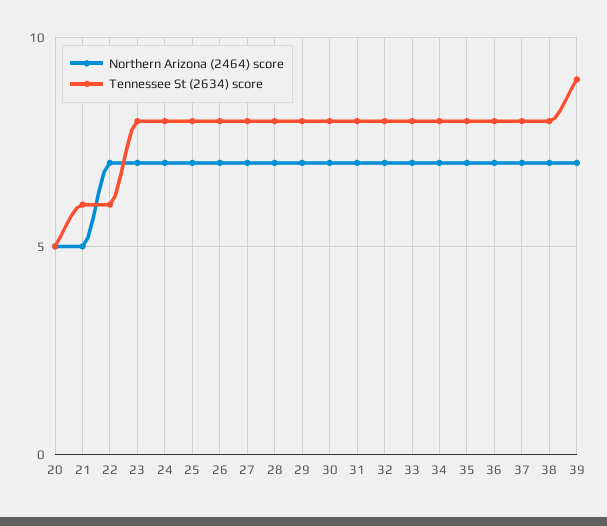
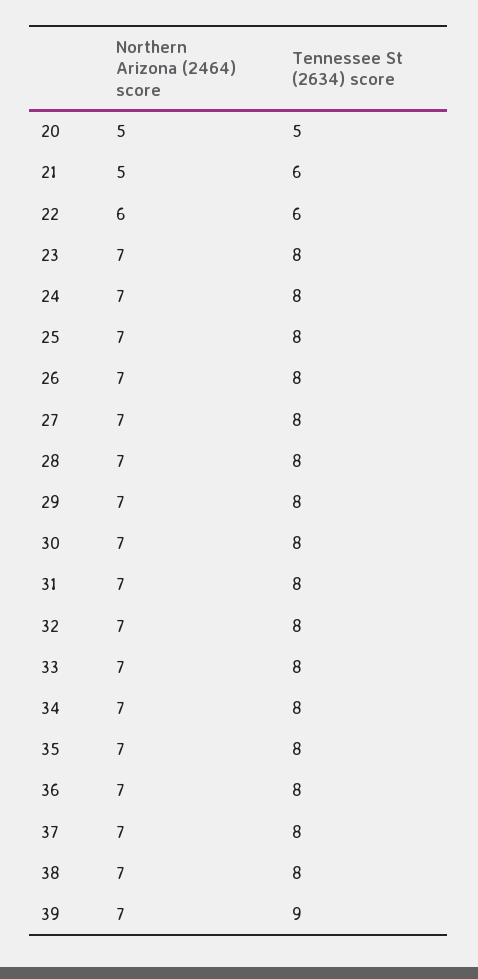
Northern Arizona (2464) score, 22: 7 -> 6

